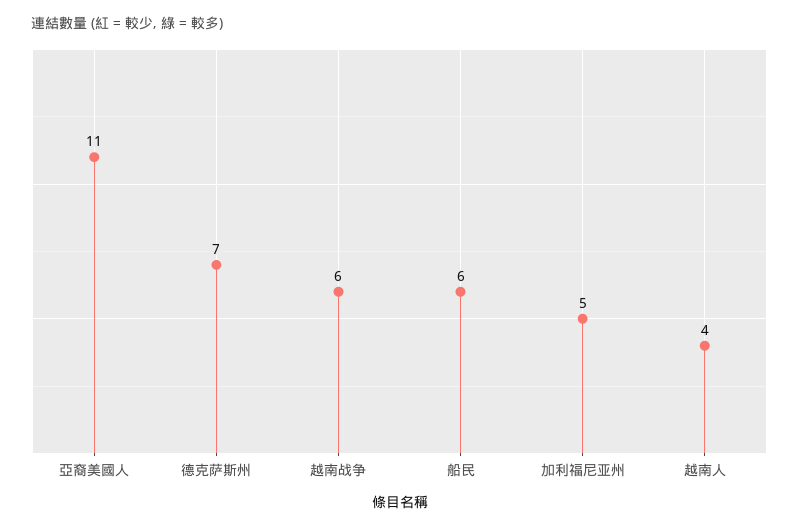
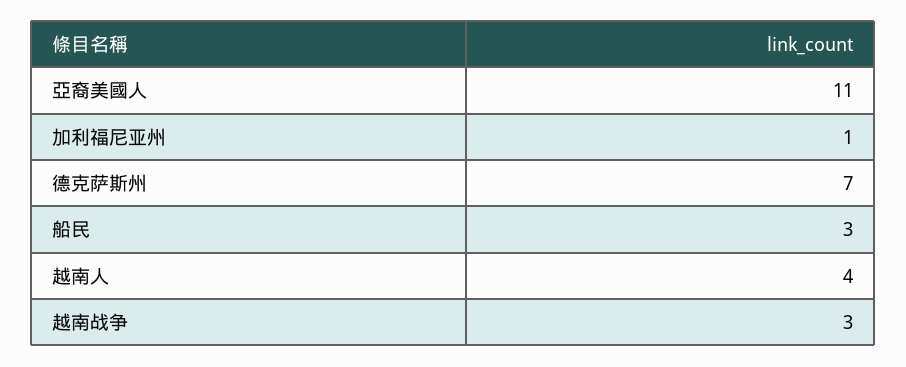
越南战争: 6 -> 3
船民: 6 -> 3
加利福尼亚州: 5 -> 1

